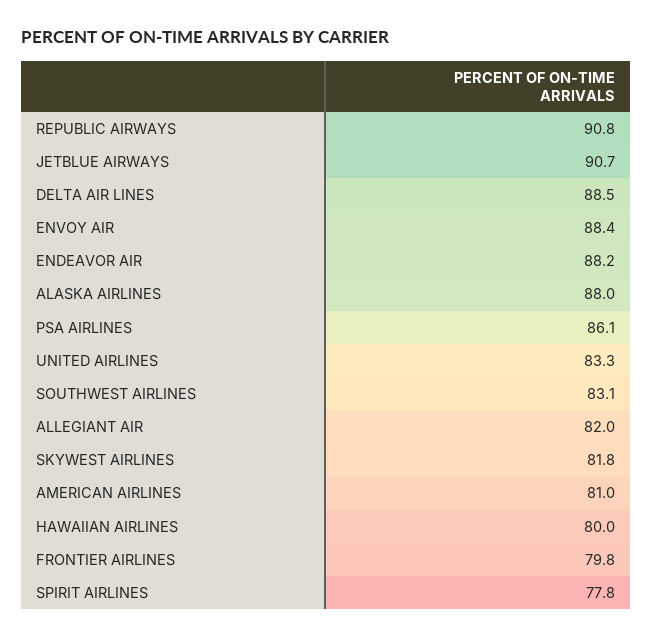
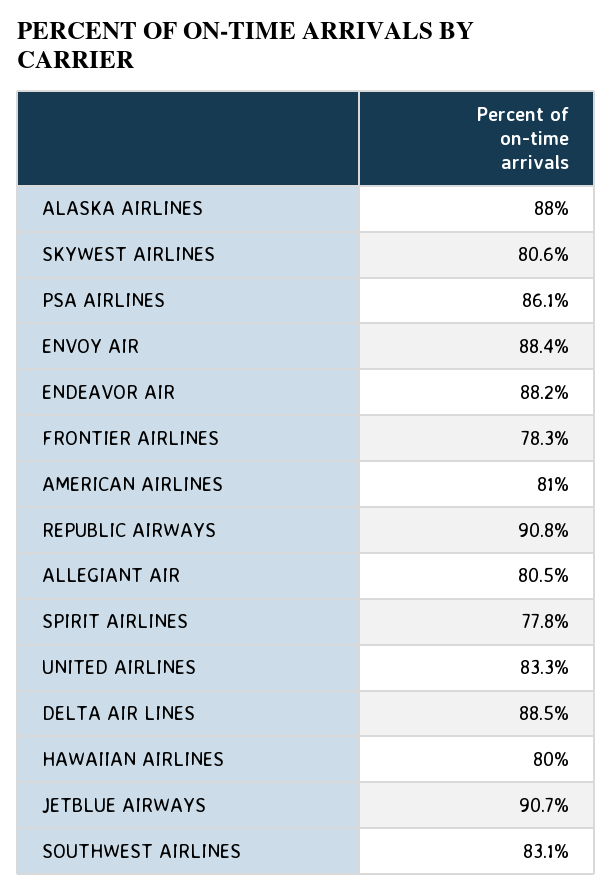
ALLEGIANT AIR: 82 -> 80.5
SKYWEST AIRLINES: 81.8 -> 80.6
FRONTIER AIRLINES: 79.8 -> 78.3

